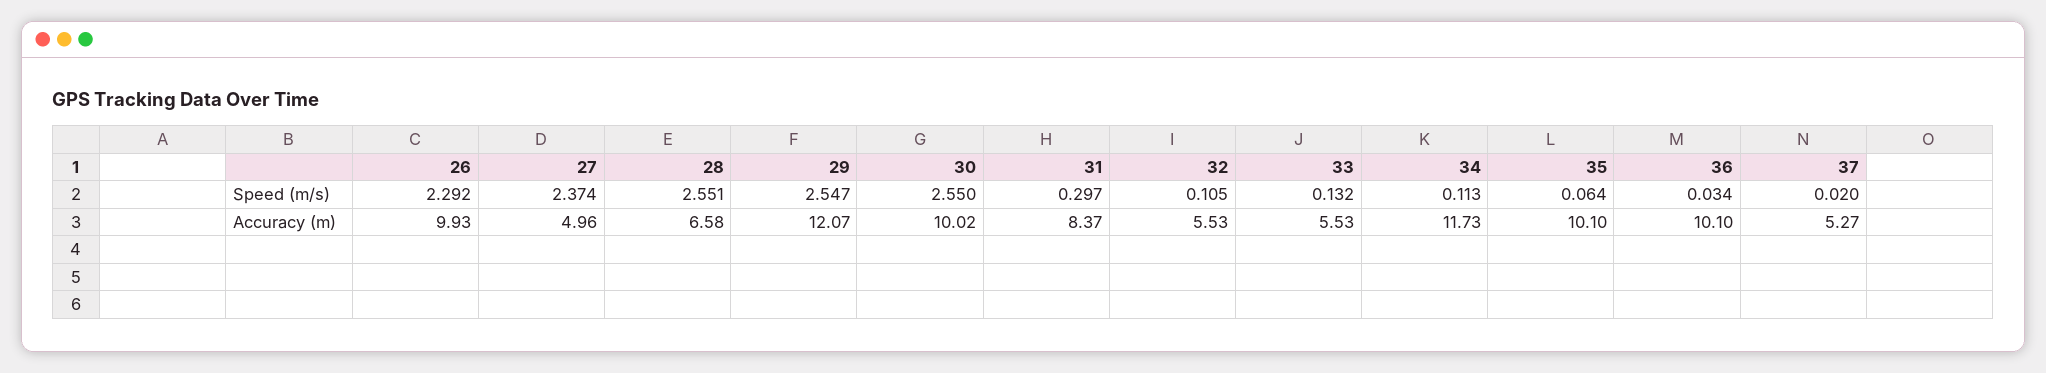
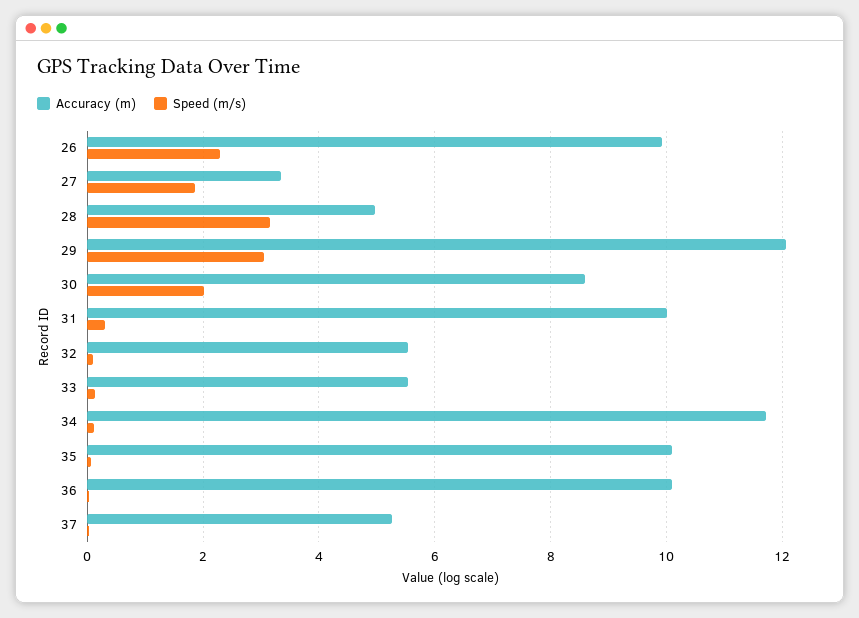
Speed (m/s), 27: 2.374 -> 1.8
Speed (m/s), 28: 2.551 -> 3.2
Speed (m/s), 29: 2.547 -> 3
Speed (m/s), 30: 2.55 -> 2
Accuracy (m), 27: 4.96 -> 3.4
Accuracy (m), 28: 6.58 -> 5
Accuracy (m), 30: 10.02 -> 8.6
Accuracy (m), 31: 8.37 -> 10

